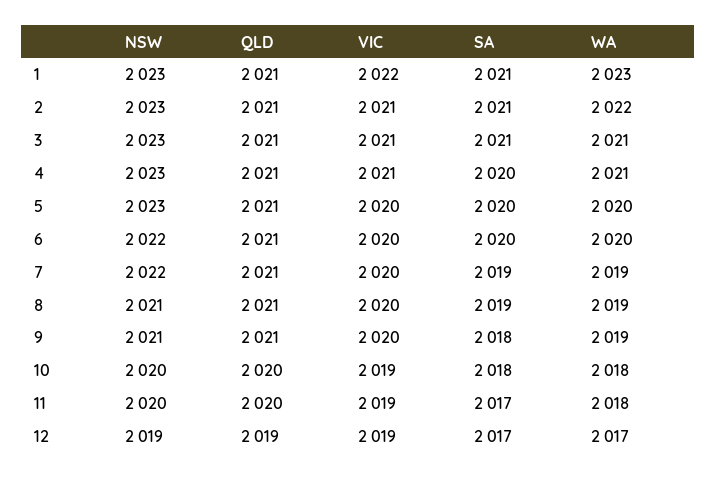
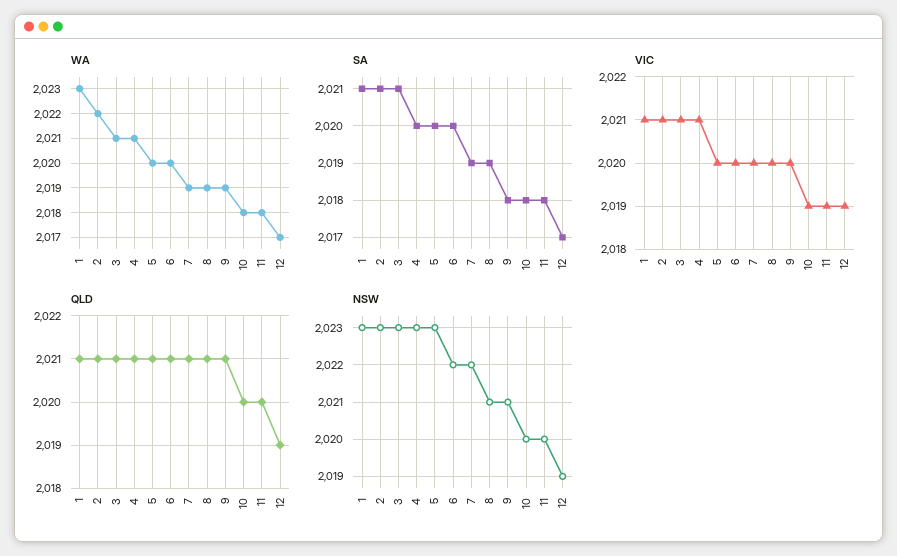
VIC, 1: 2022 -> 2021
SA, 11: 2017 -> 2018

